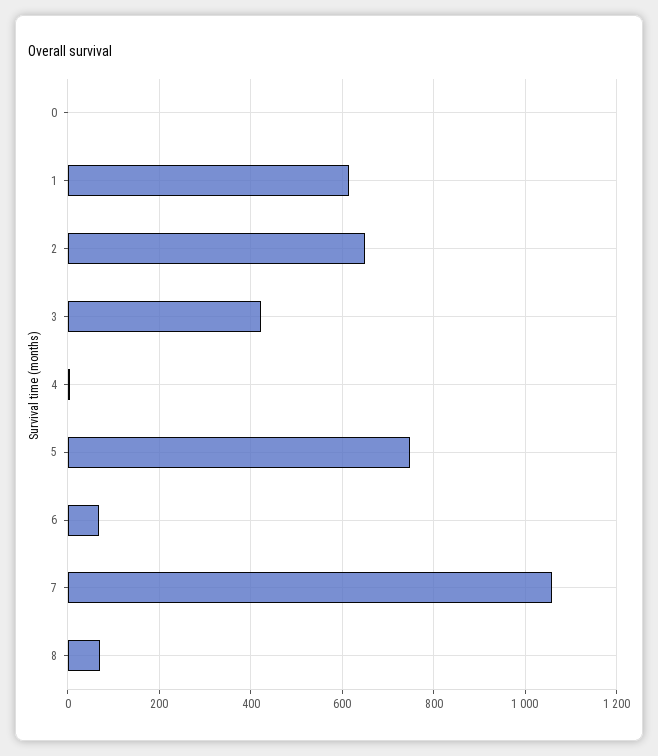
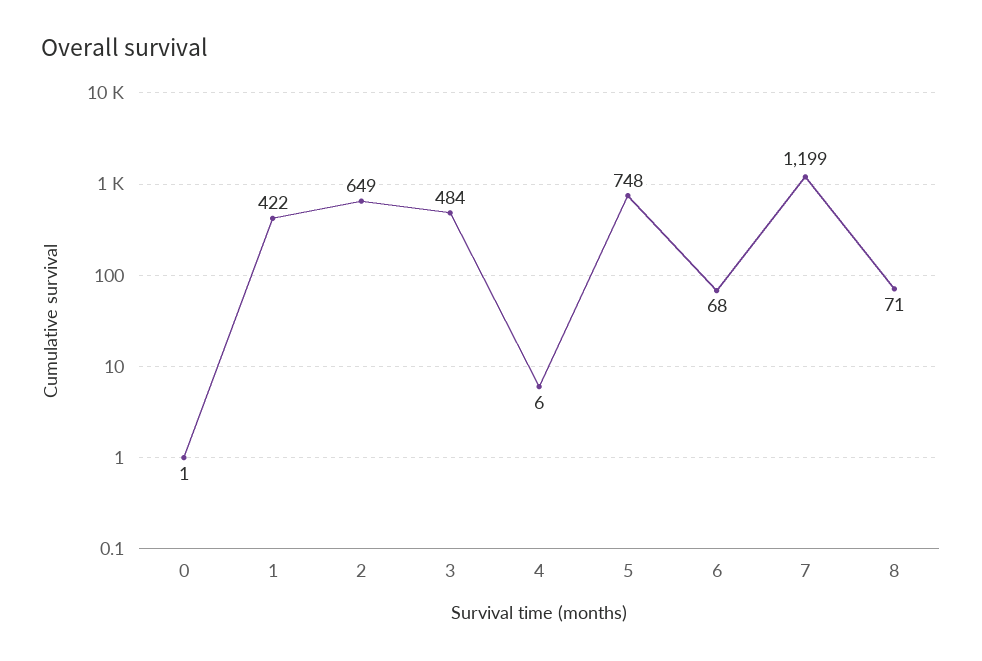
1: 620 -> 422
3: 420 -> 484
7: 1060 -> 1199

